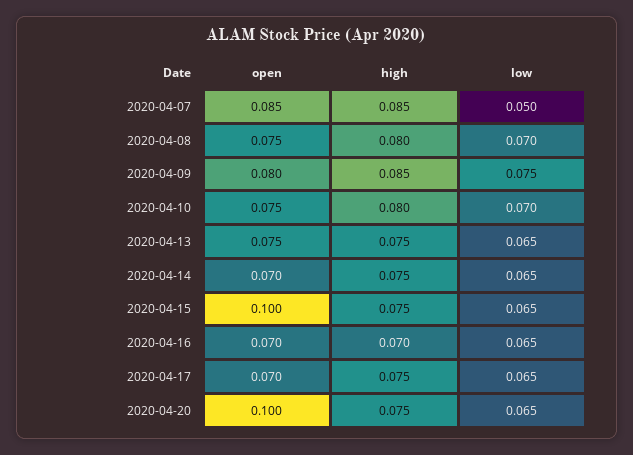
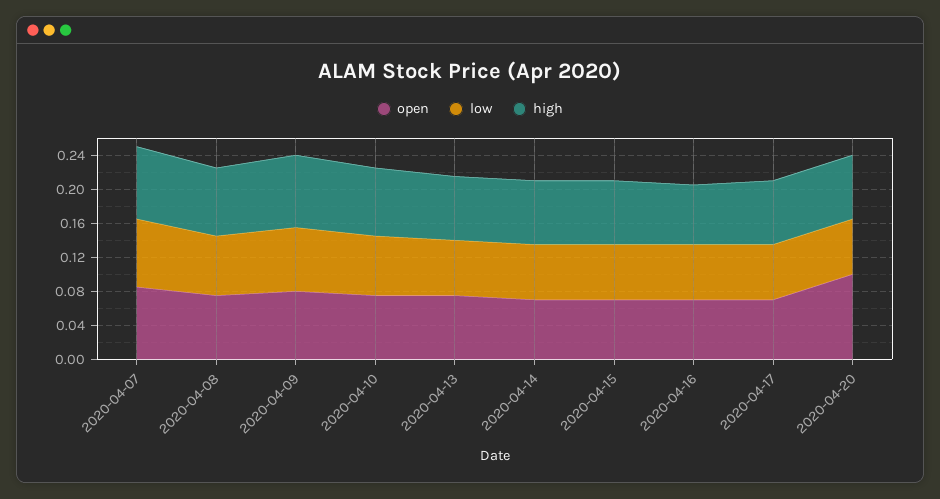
low, 2020-04-07: 0.05 -> 0.08
open, 2020-04-15: 0.1 -> 0.07

